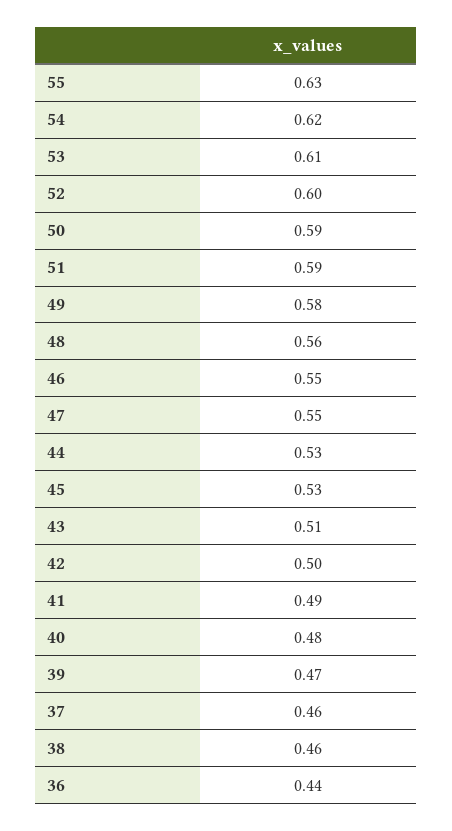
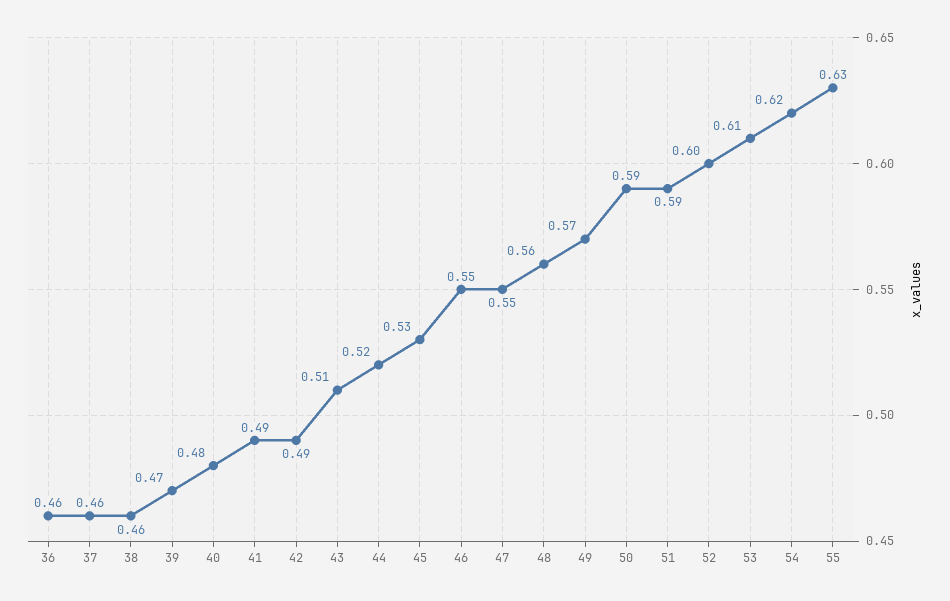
49: 0.58 -> 0.57
44: 0.53 -> 0.52
42: 0.5 -> 0.49
36: 0.44 -> 0.46

